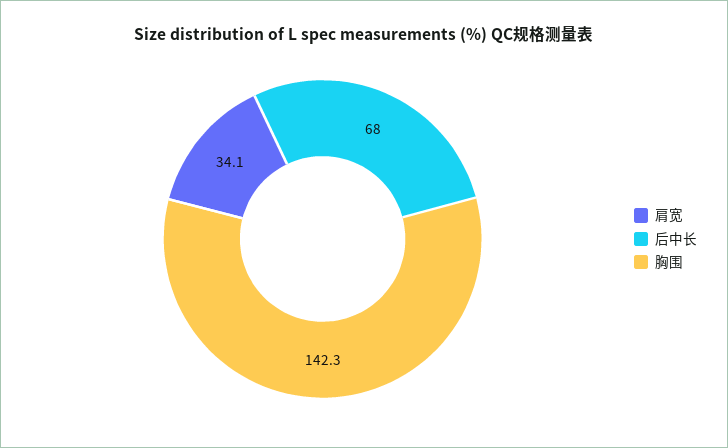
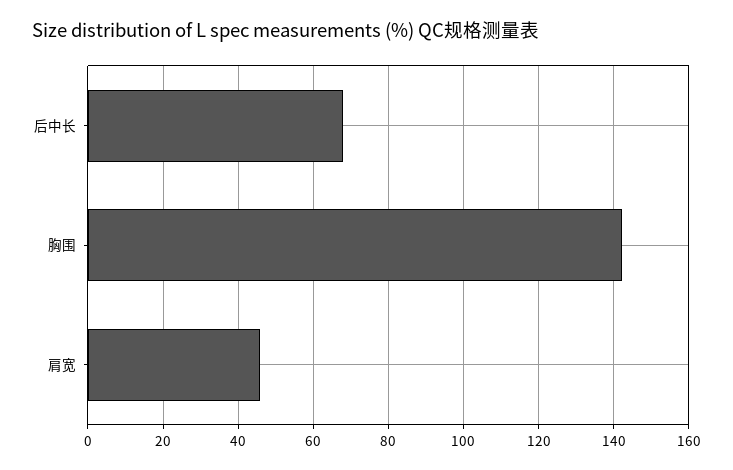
肩宽: 34.1 -> 46

